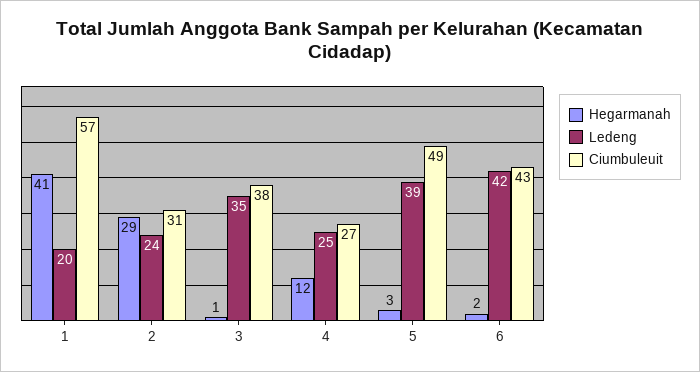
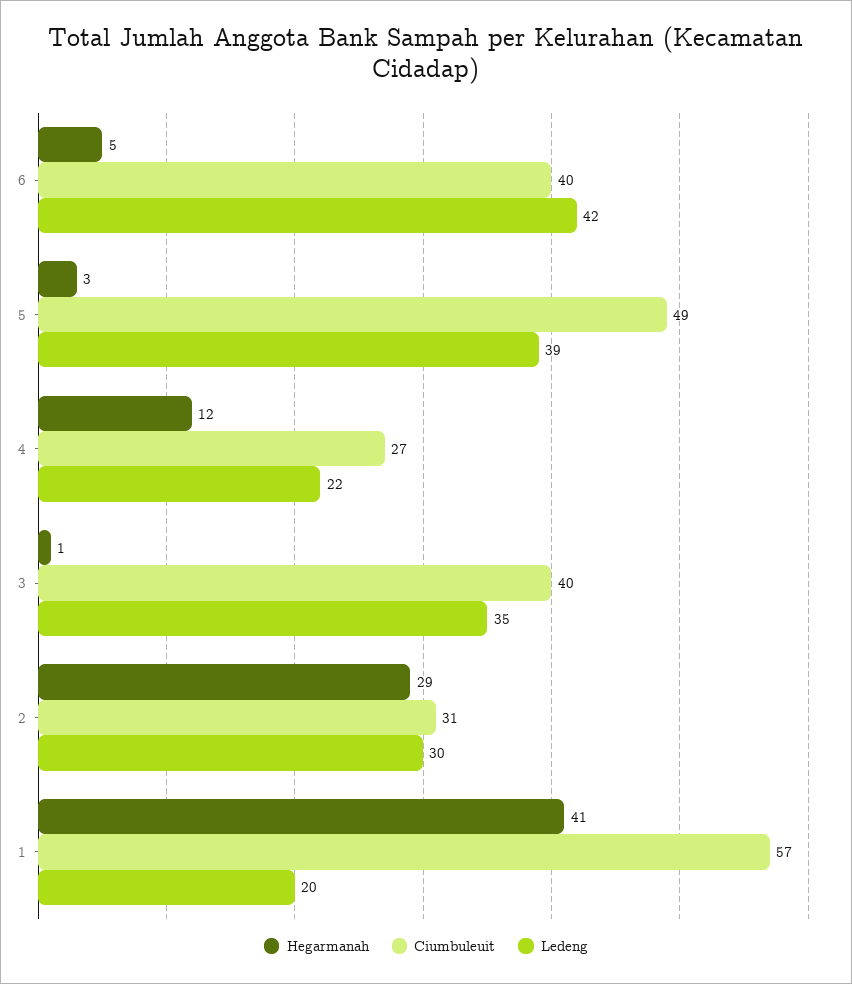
Ledeng, 2: 24 -> 30
Ciumbuleuit, 3: 38 -> 40
Ledeng, 4: 25 -> 22
Hegarmanah, 6: 2 -> 5
Ciumbuleuit, 6: 43 -> 40

